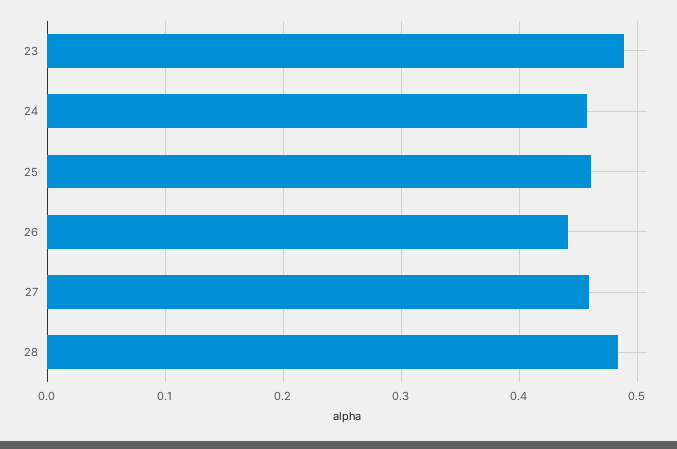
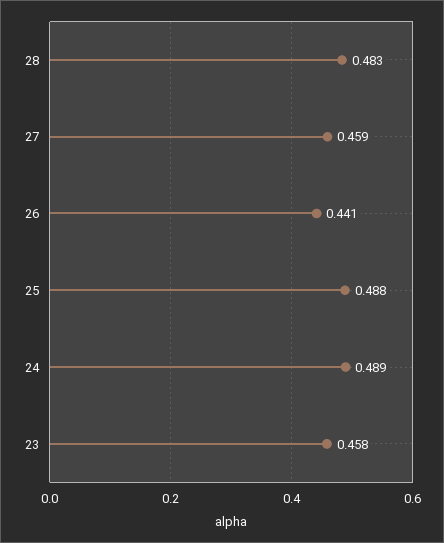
23: 0.49 -> 0.458
24: 0.46 -> 0.489
25: 0.46 -> 0.488

